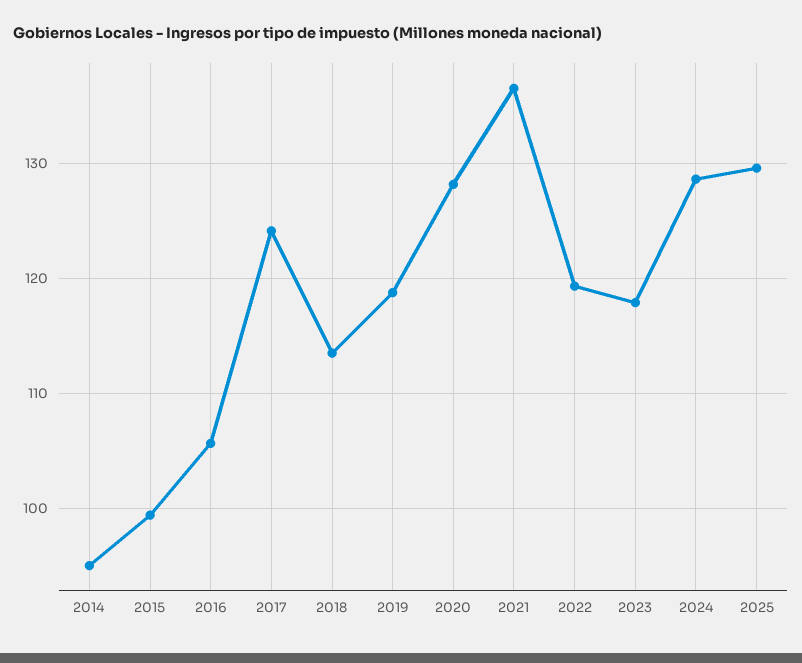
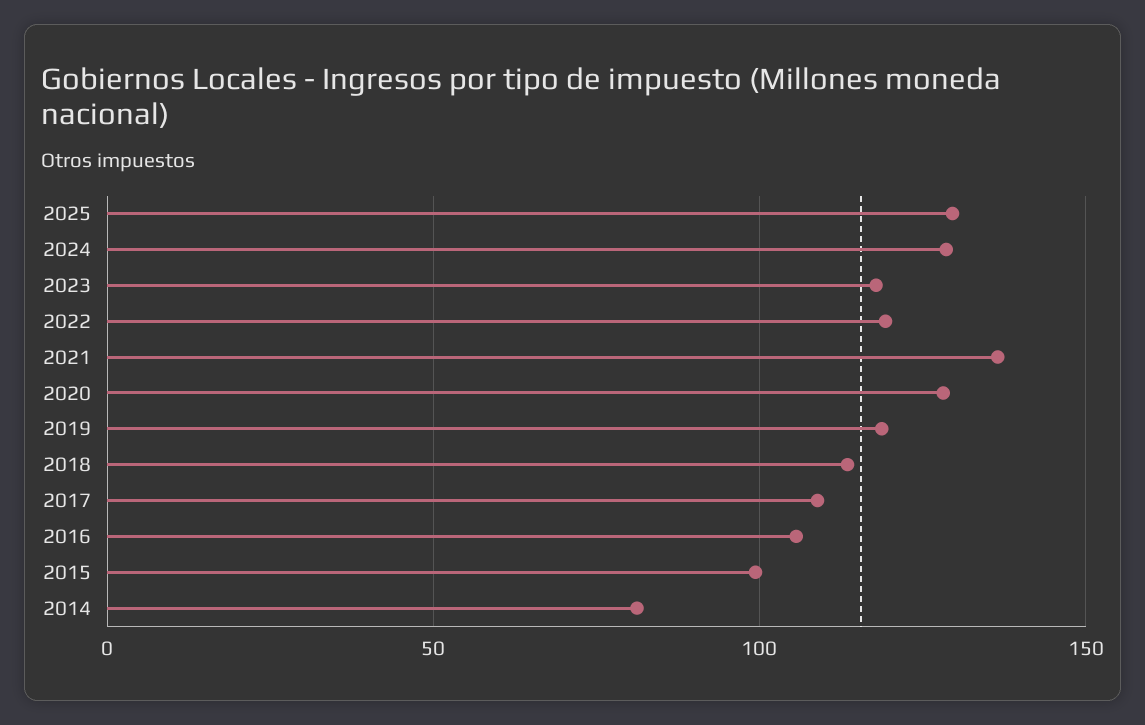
2014: 95 -> 80
2017: 124 -> 110

